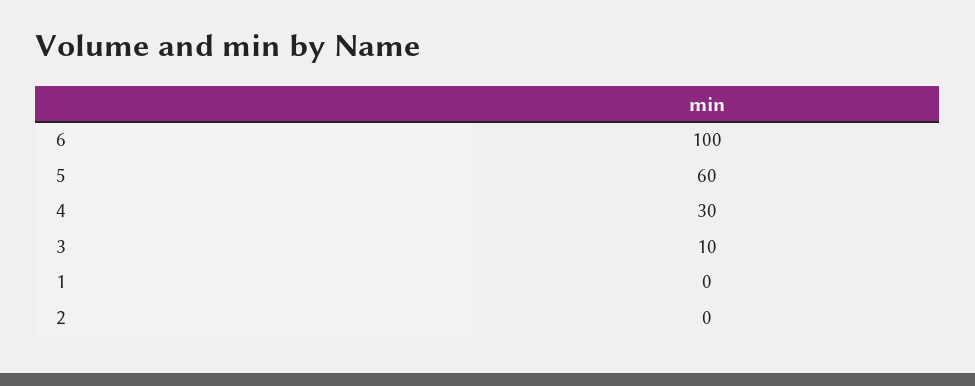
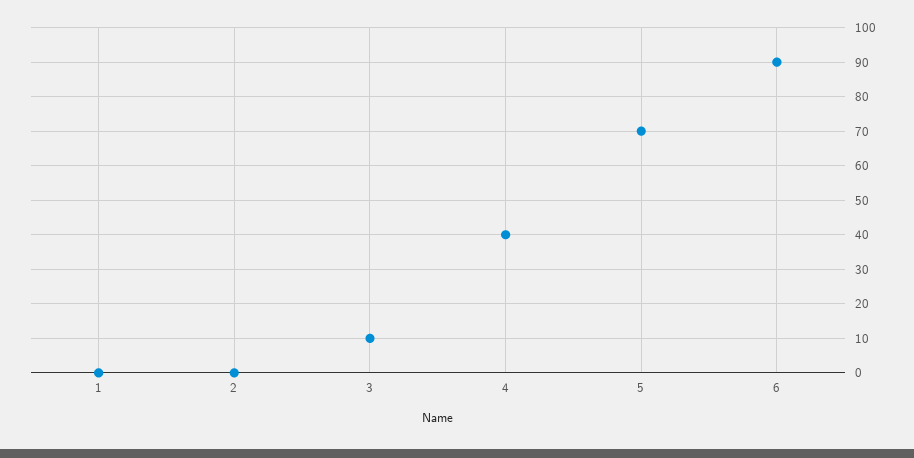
6: 100 -> 90
5: 60 -> 70
4: 30 -> 40

